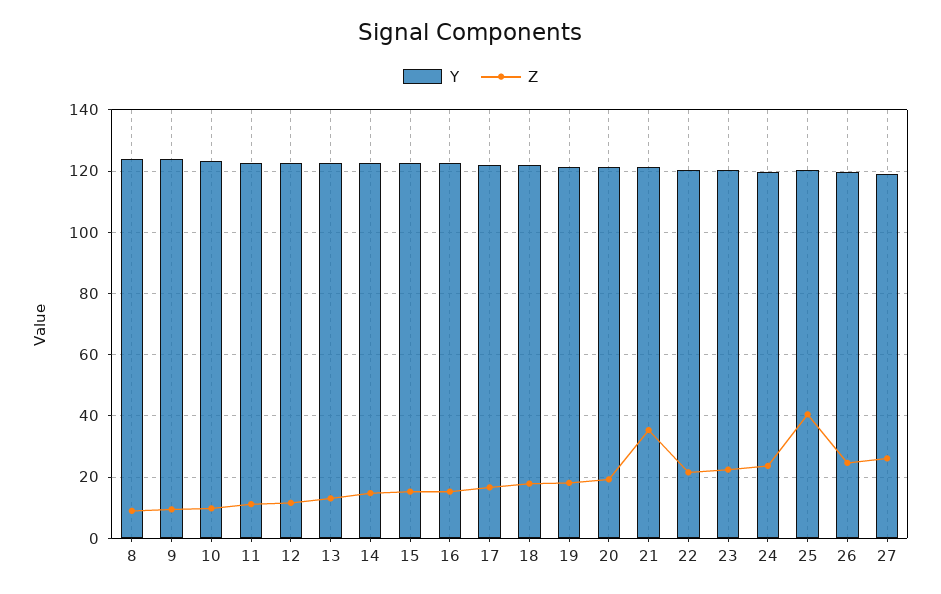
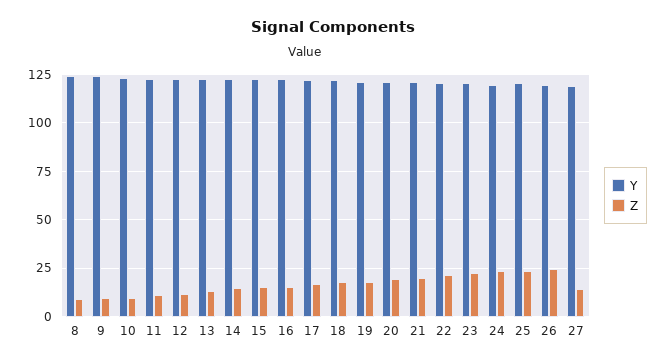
Z, 21: 36 -> 20
Z, 25: 40 -> 25
Z, 27: 26 -> 15

